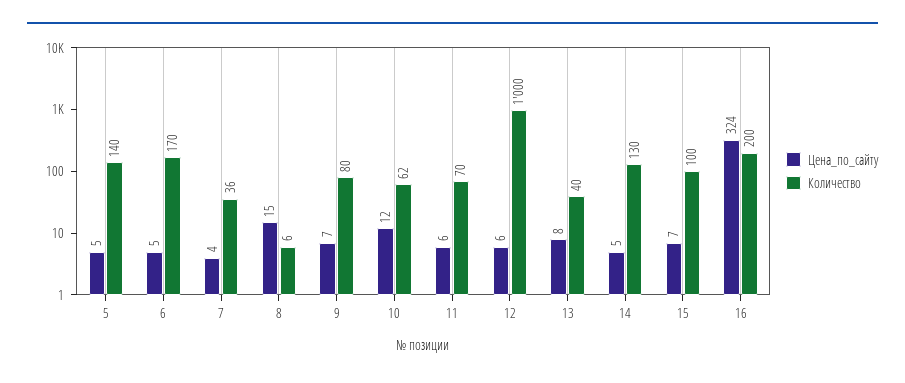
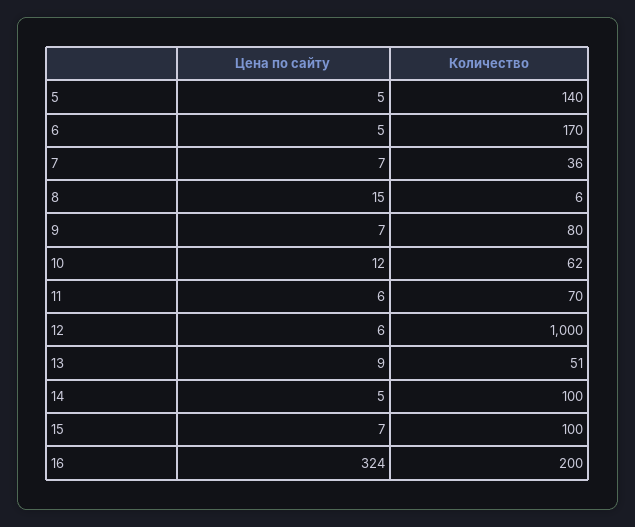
Цена_по_сайту, 7: 4 -> 7
Цена_по_сайту, 13: 8 -> 9
Количество, 13: 40 -> 51
Количество, 14: 130 -> 100

